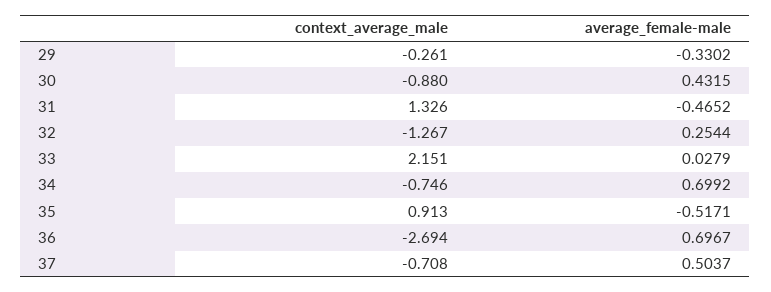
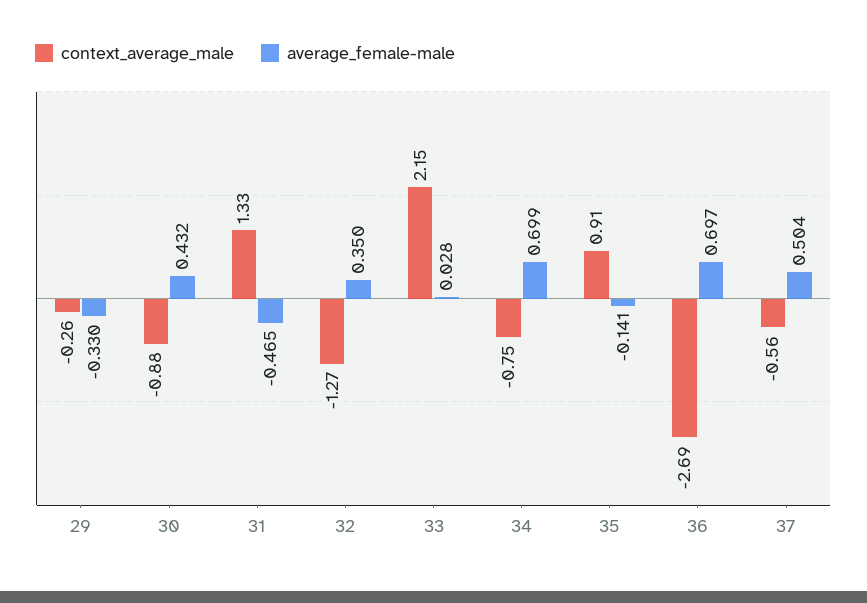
average_female-male, 32: 0.2544 -> 0.35
average_female-male, 35: -0.5171 -> -0.141
context_average_male, 37: -0.708 -> -0.56

